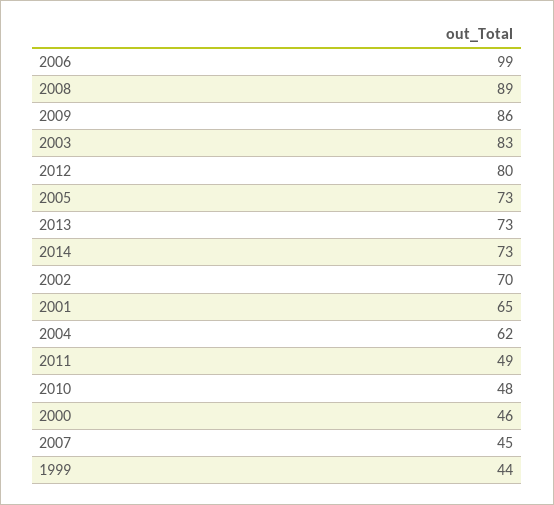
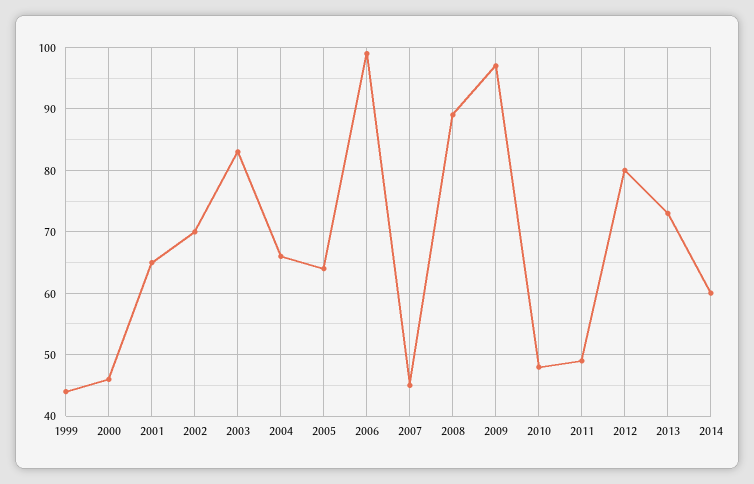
2009: 86 -> 97
2005: 73 -> 64
2014: 73 -> 60
2004: 62 -> 66

